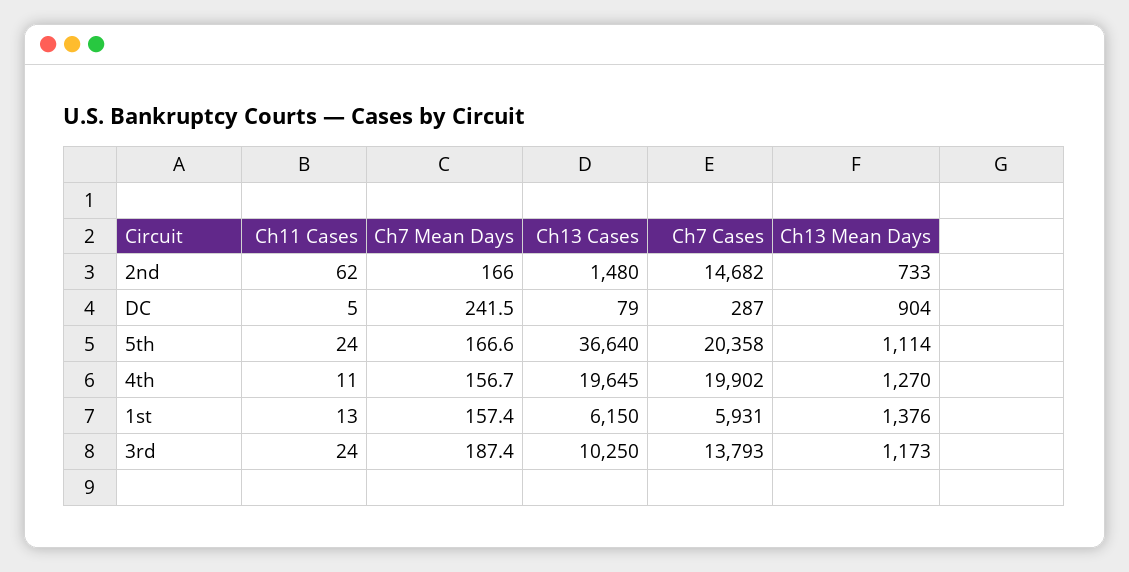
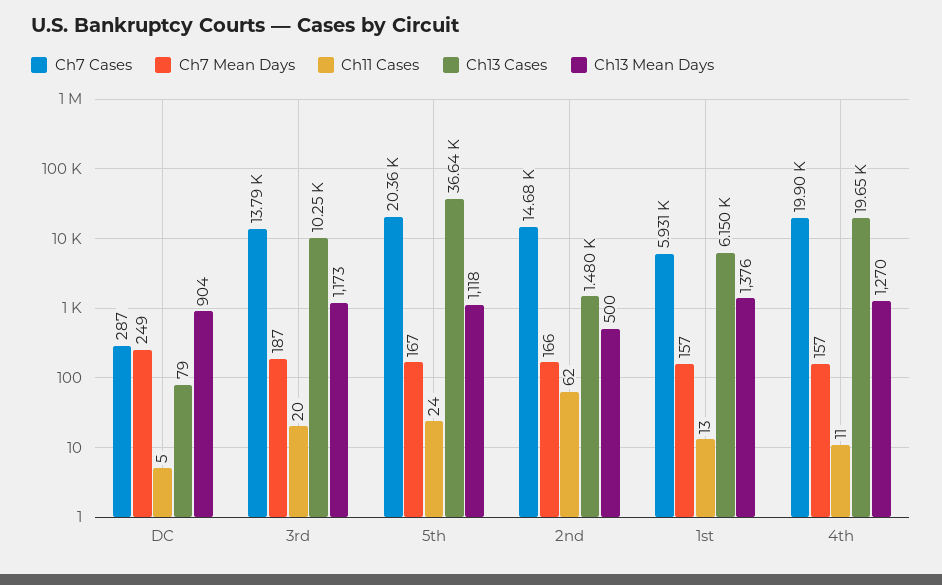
Ch13 Mean Days, 2nd: 733 -> 500
Ch7 Mean Days, DC: 241.5 -> 249
Ch13 Mean Days, 5th: 1114 -> 1118
Ch11 Cases, 3rd: 24 -> 20

